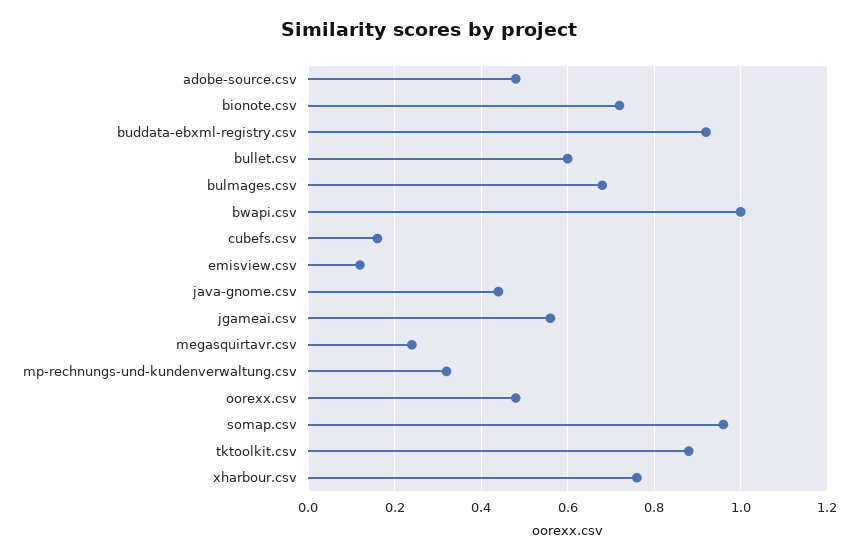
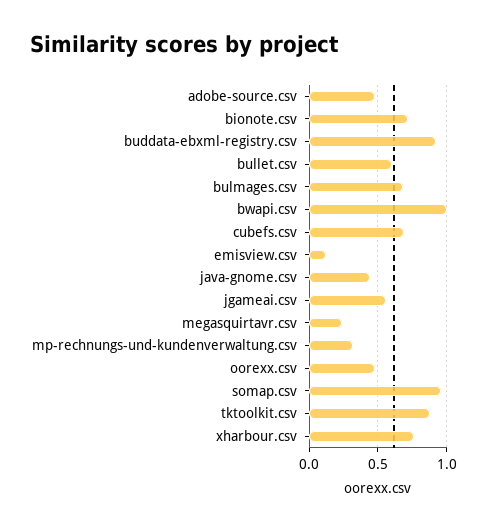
cubefs.csv: 0.15 -> 0.7

